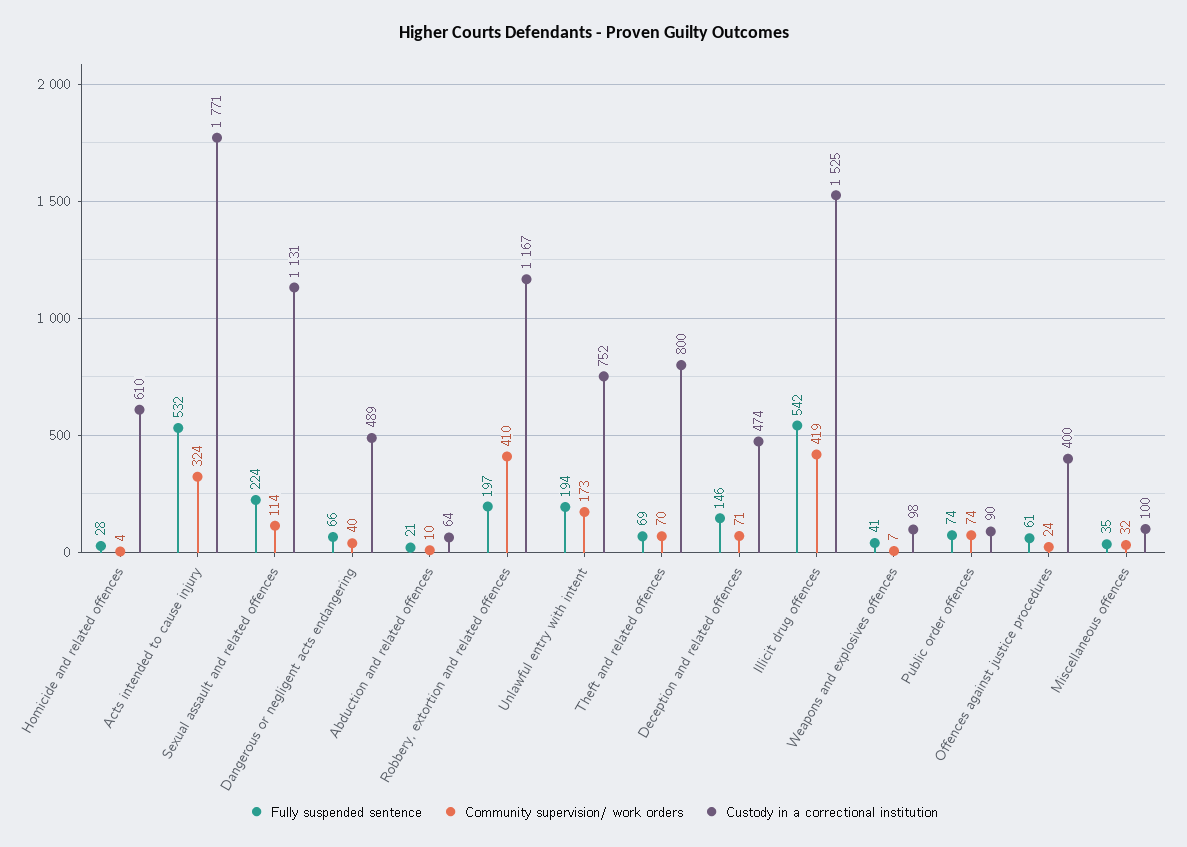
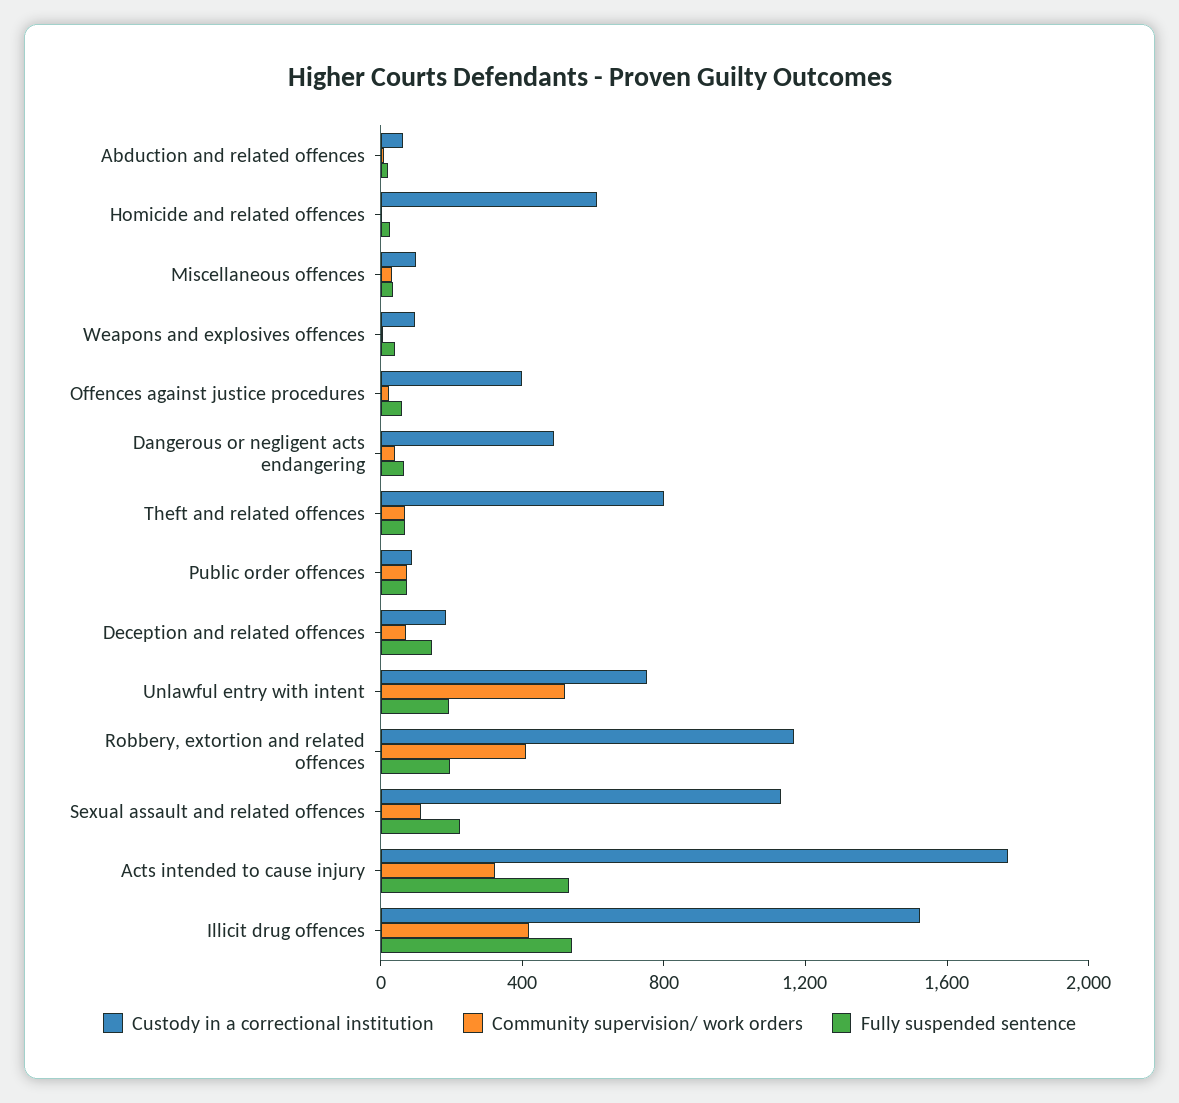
Community supervision/ work orders, Unlawful entry with intent: 173 -> 500
Custody in a correctional institution, Deception and related offences: 474 -> 200

